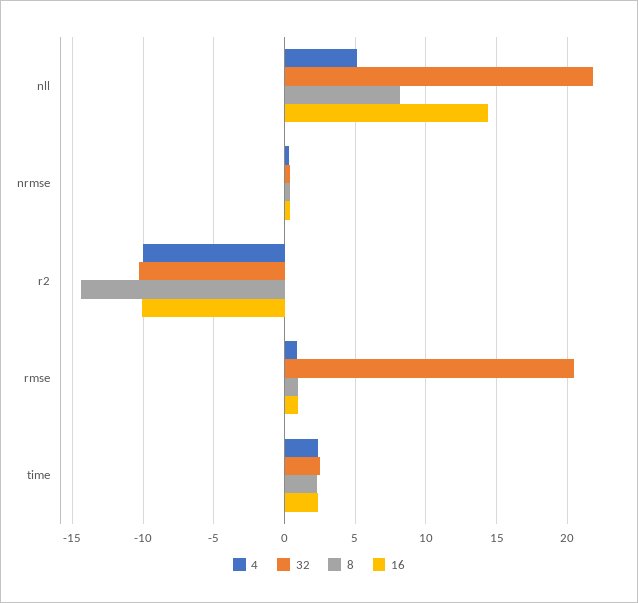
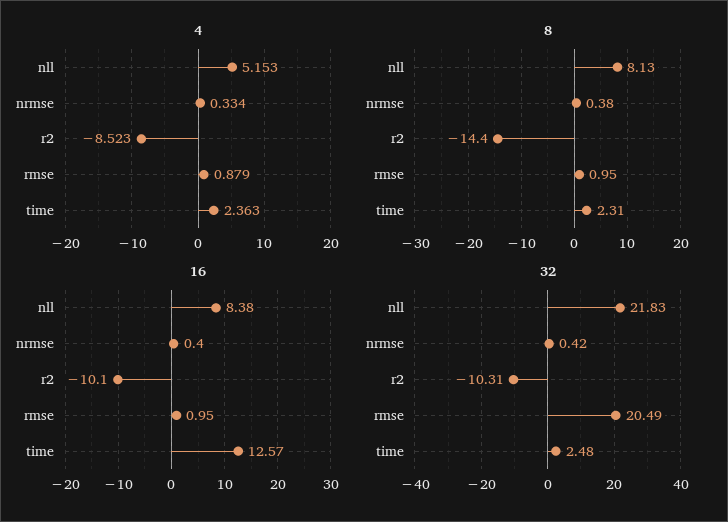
16, nll: 14.5 -> 8.38
4, r2: -10 -> -8.523
16, time: 2.5 -> 12.57

